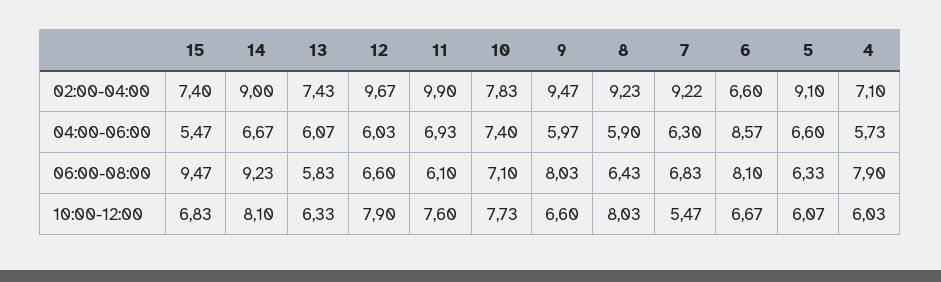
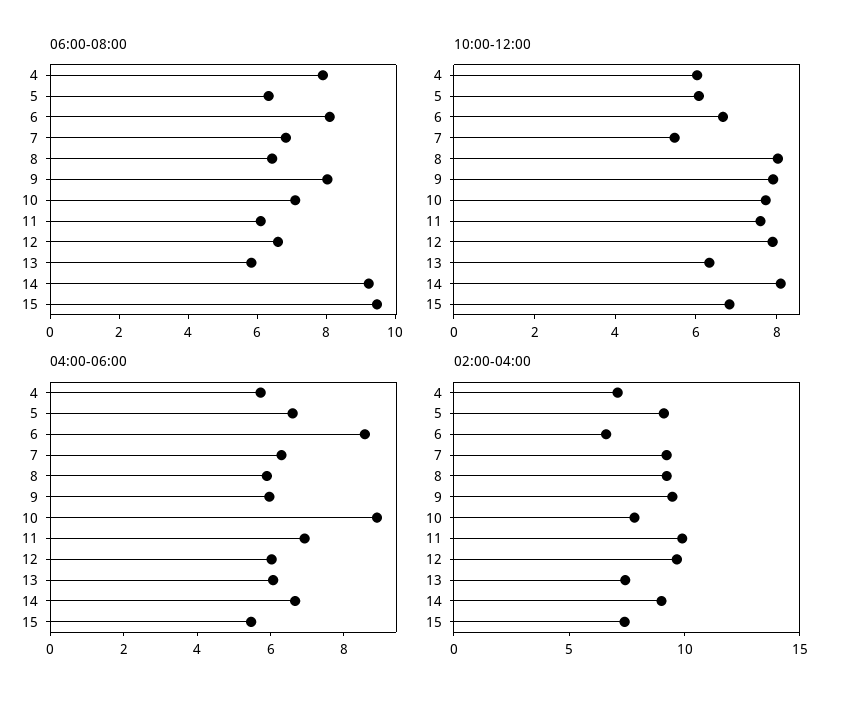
04:00-06:00, 10: 7.4 -> 9
10:00-12:00, 9: 6.6 -> 8

